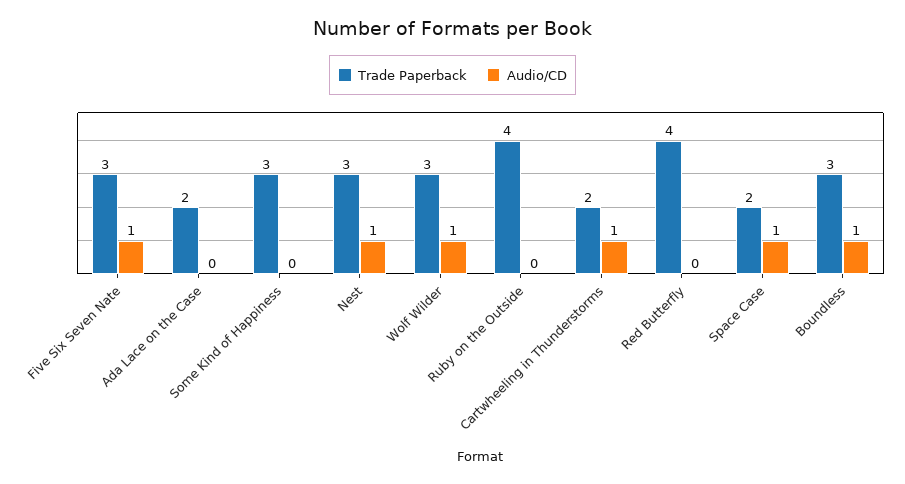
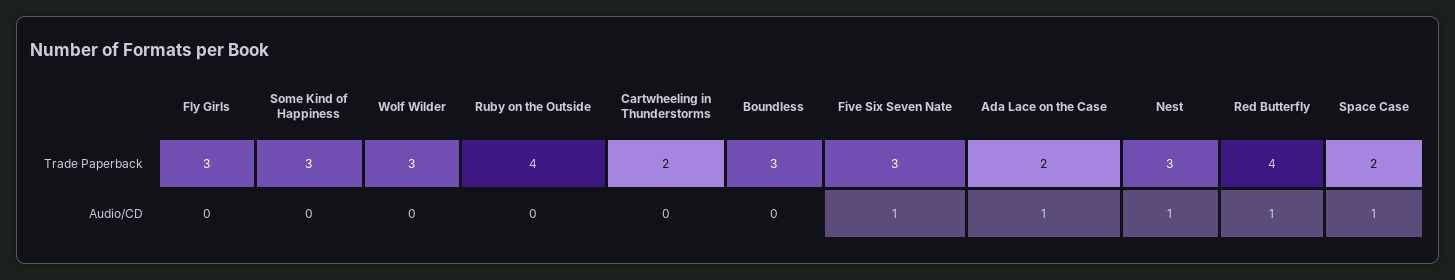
Audio/CD, Ada Lace on the Case: 0 -> 1
Audio/CD, Wolf Wilder: 1 -> 0
Audio/CD, Cartwheeling in Thunderstorms: 1 -> 0
Audio/CD, Red Butterfly: 0 -> 1
Audio/CD, Boundless: 1 -> 0
Trade Paperback, Fly Girls: none -> 3
Audio/CD, Fly Girls: none -> 0

